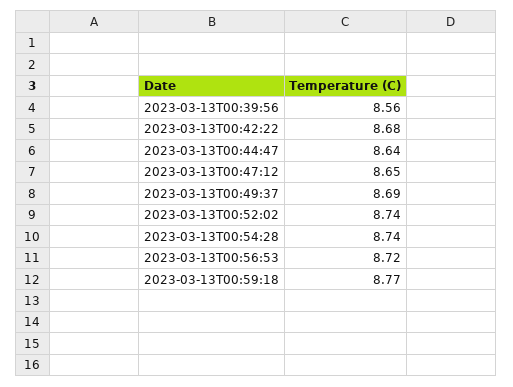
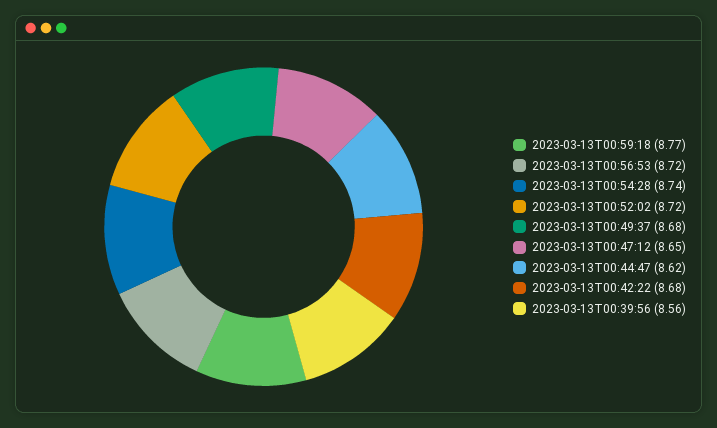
2023-03-13T00:44:47: 8.64 -> 8.62
2023-03-13T00:49:37: 8.69 -> 8.68
2023-03-13T00:52:02: 8.74 -> 8.72

